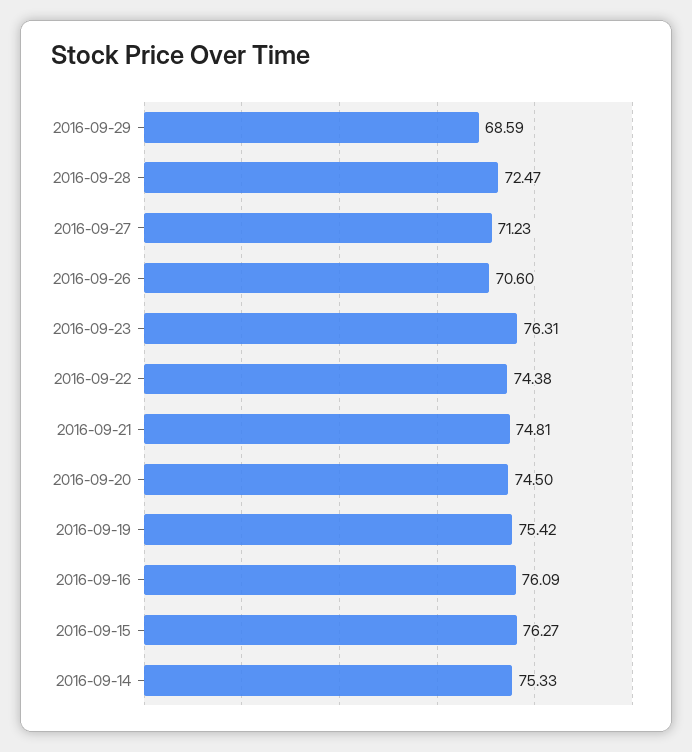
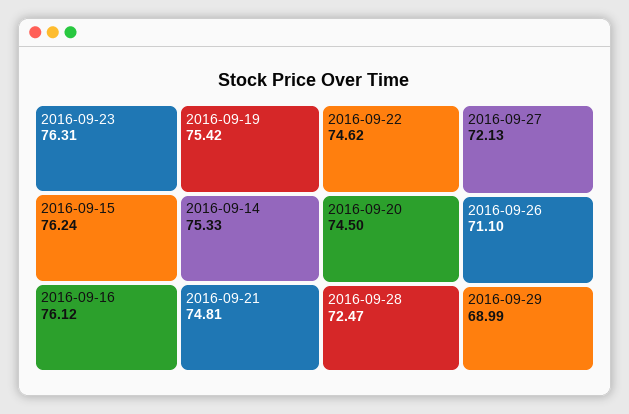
2016-09-29: 68.59 -> 68.99
2016-09-27: 71.23 -> 72.13
2016-09-26: 70.6 -> 71.1
2016-09-22: 74.38 -> 74.62
2016-09-16: 76.09 -> 76.12
2016-09-15: 76.27 -> 76.24

